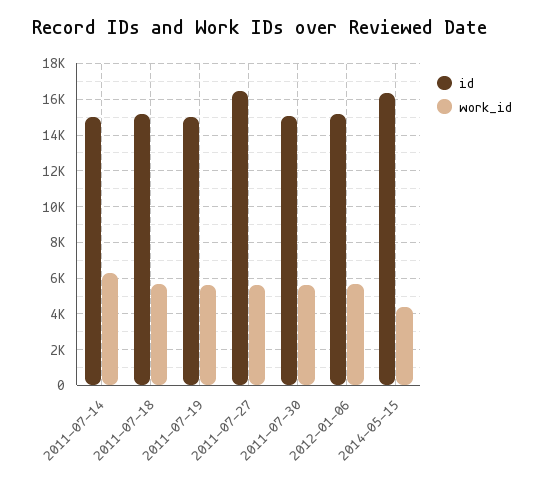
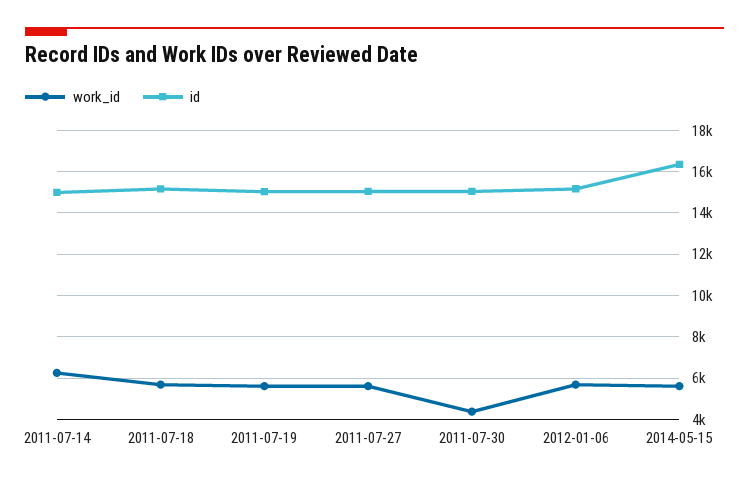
id, 2011-07-27: 16500 -> 15000
work_id, 2011-07-30: 5500 -> 4500
work_id, 2014-05-15: 4500 -> 5500

